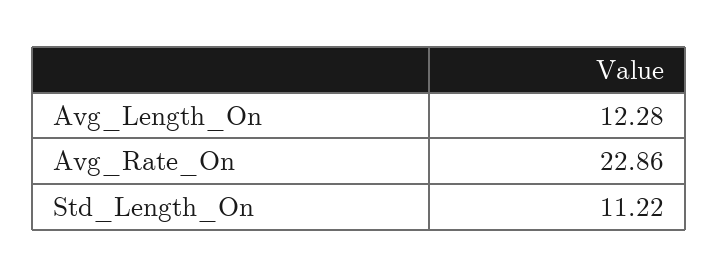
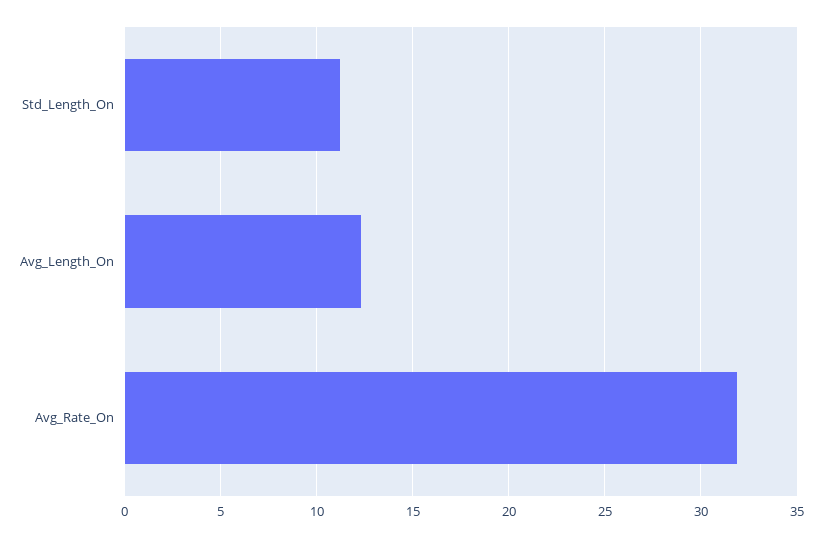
Avg_Rate_On: 22.86 -> 32

